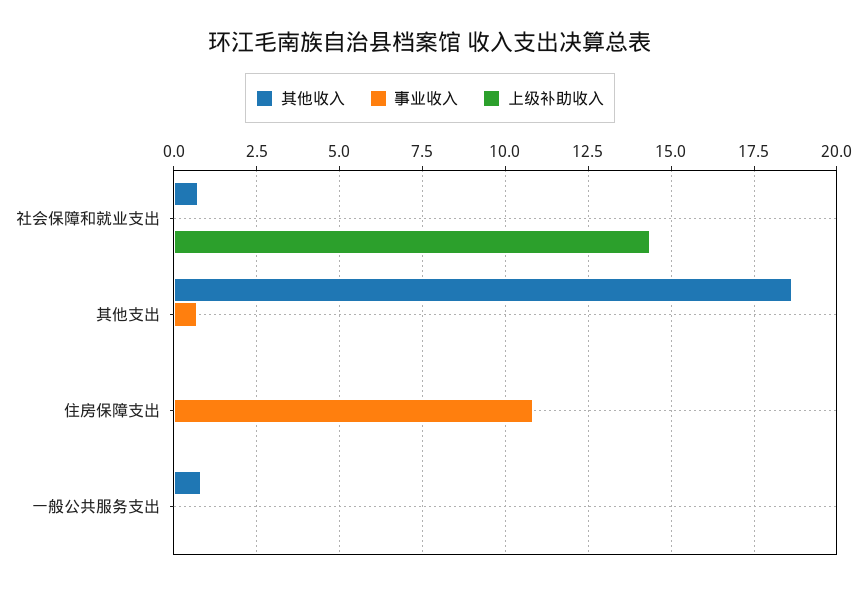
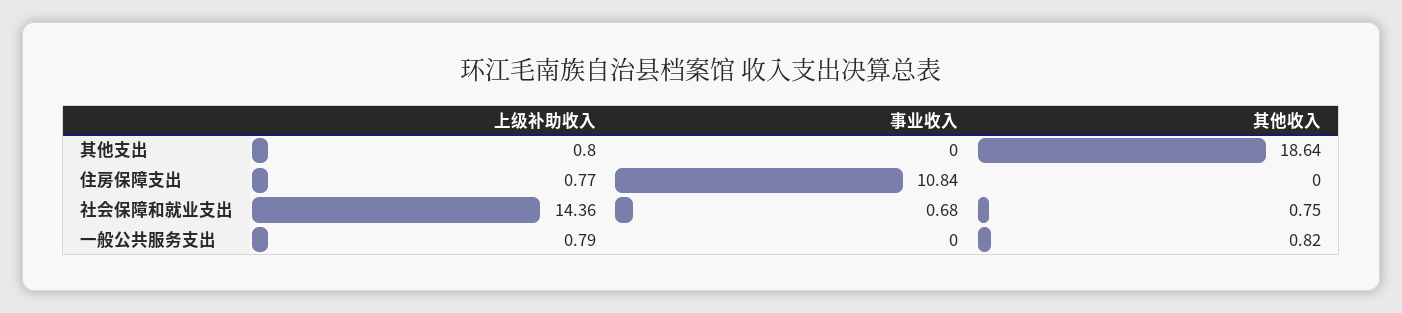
事业收入, 社会保障和就业支出: 0 -> 0.68
事业收入, 其他支出: 0.75 -> 0
上级补助收入, 其他支出: 0 -> 0.8
上级补助收入, 住房保障支出: 0 -> 0.77
上级补助收入, 一般公共服务支出: 0 -> 0.79

